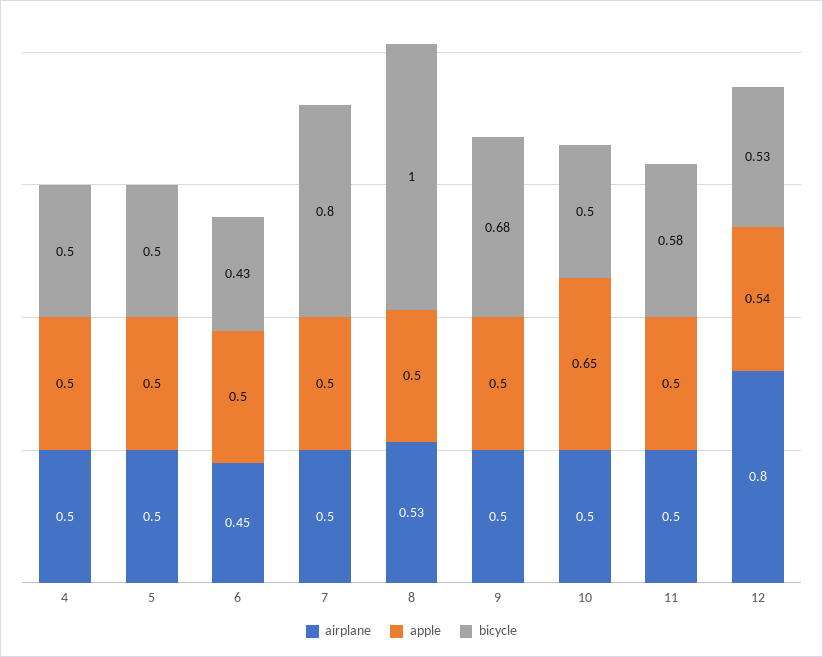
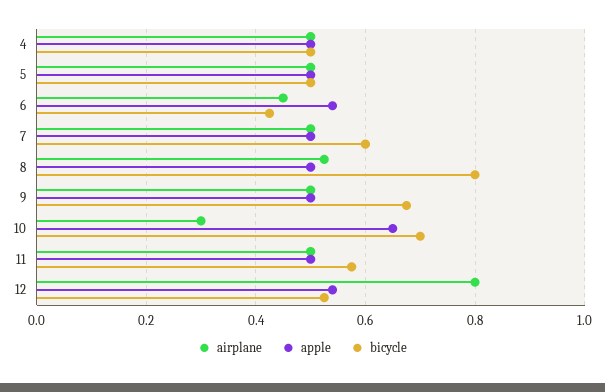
apple, 6: 0.5 -> 0.54
bicycle, 7: 0.8 -> 0.6
bicycle, 8: 1 -> 0.8
airplane, 10: 0.5 -> 0.3
bicycle, 10: 0.5 -> 0.7

